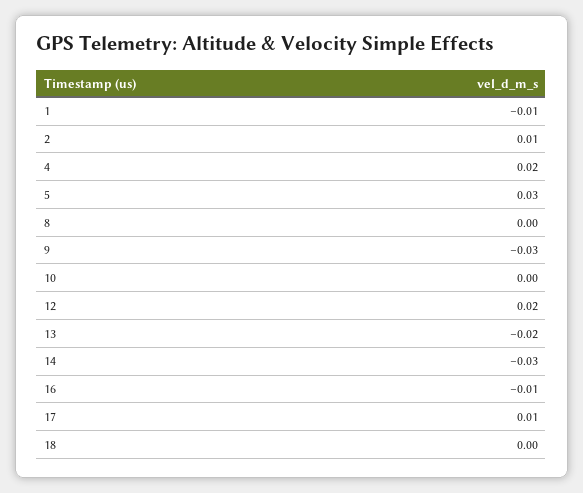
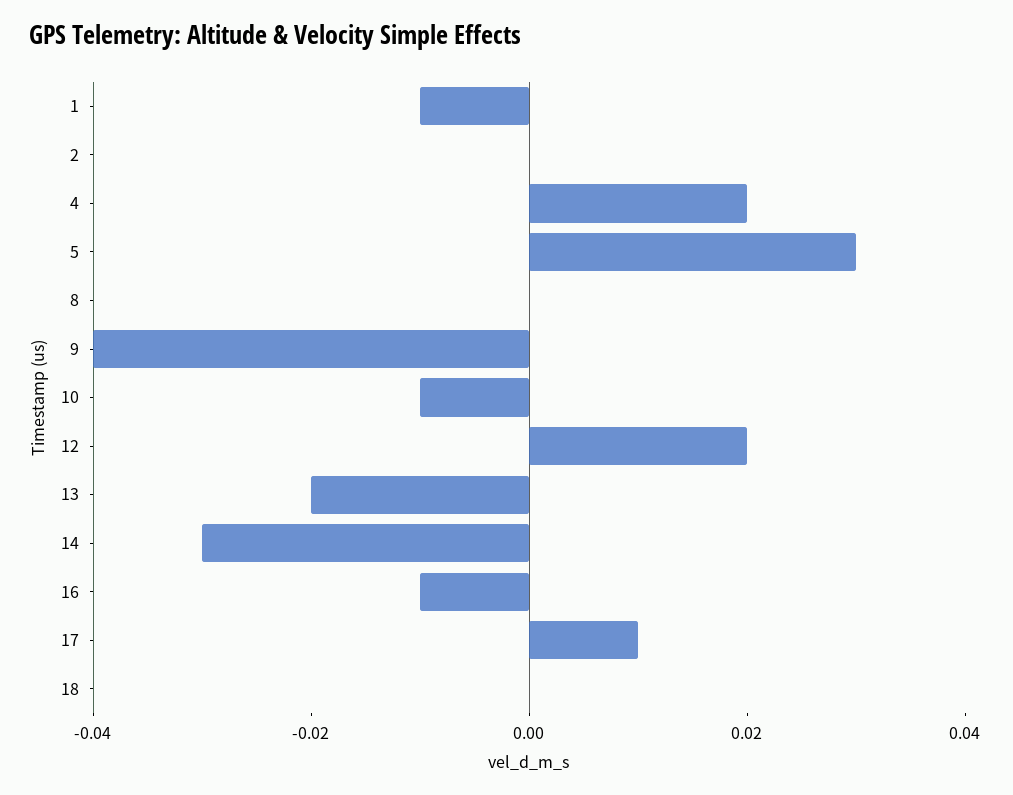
2: 0.01 -> 0
9: -0.03 -> -0.04
10: 0 -> -0.01

